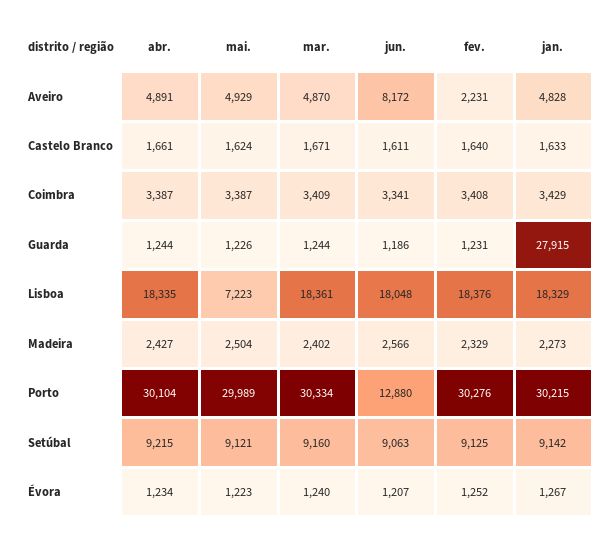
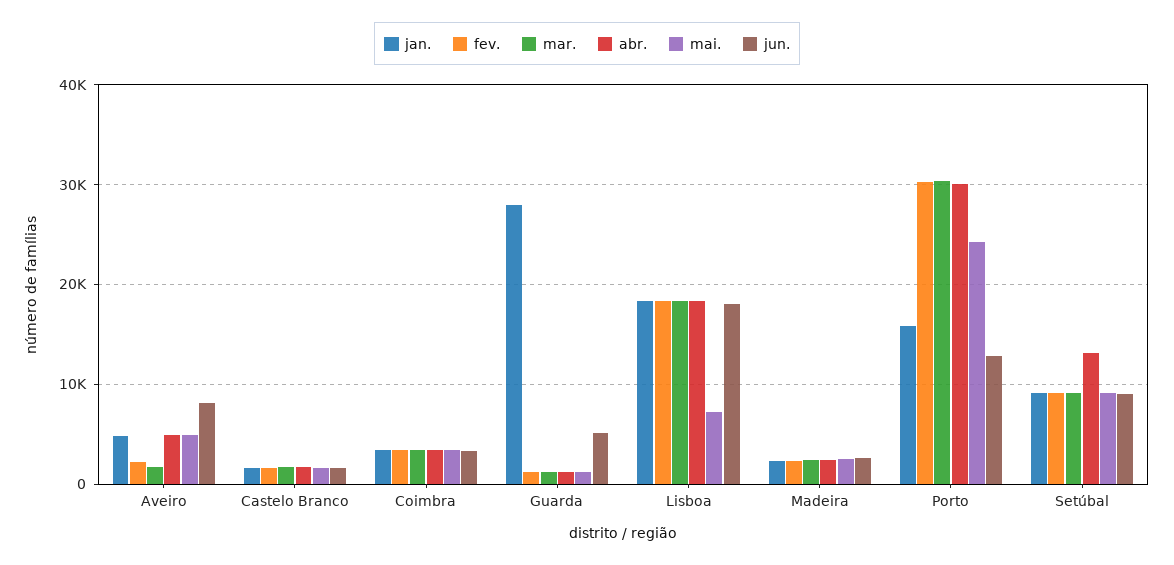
mar., Aveiro: 4870 -> 2000
jun., Guarda: 1186 -> 5000
mai., Porto: 29989 -> 24000
jan., Porto: 30215 -> 16000
abr., Setúbal: 9215 -> 13000
abr., Évora: 1234 -> none
mai., Évora: 1223 -> none
mar., Évora: 1240 -> none
jun., Évora: 1207 -> none
fev., Évora: 1252 -> none
jan., Évora: 1267 -> none

